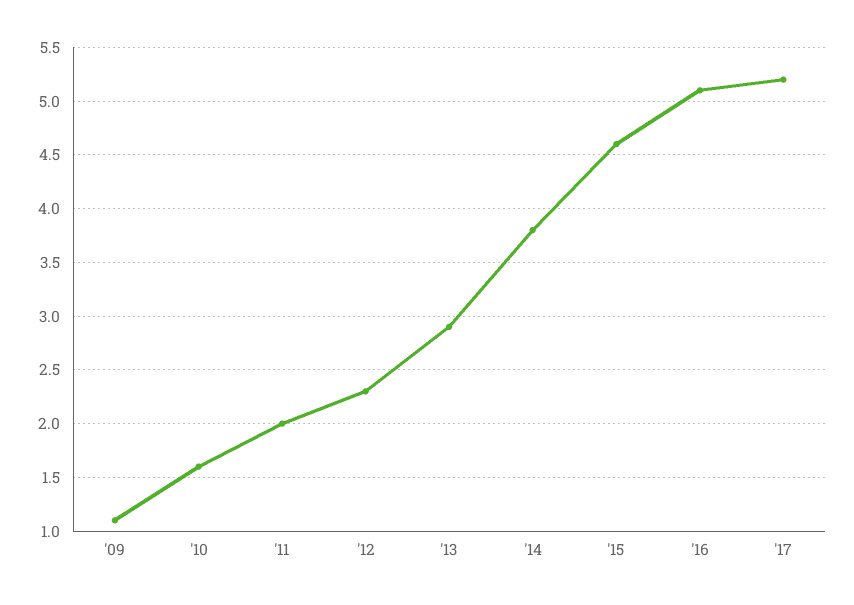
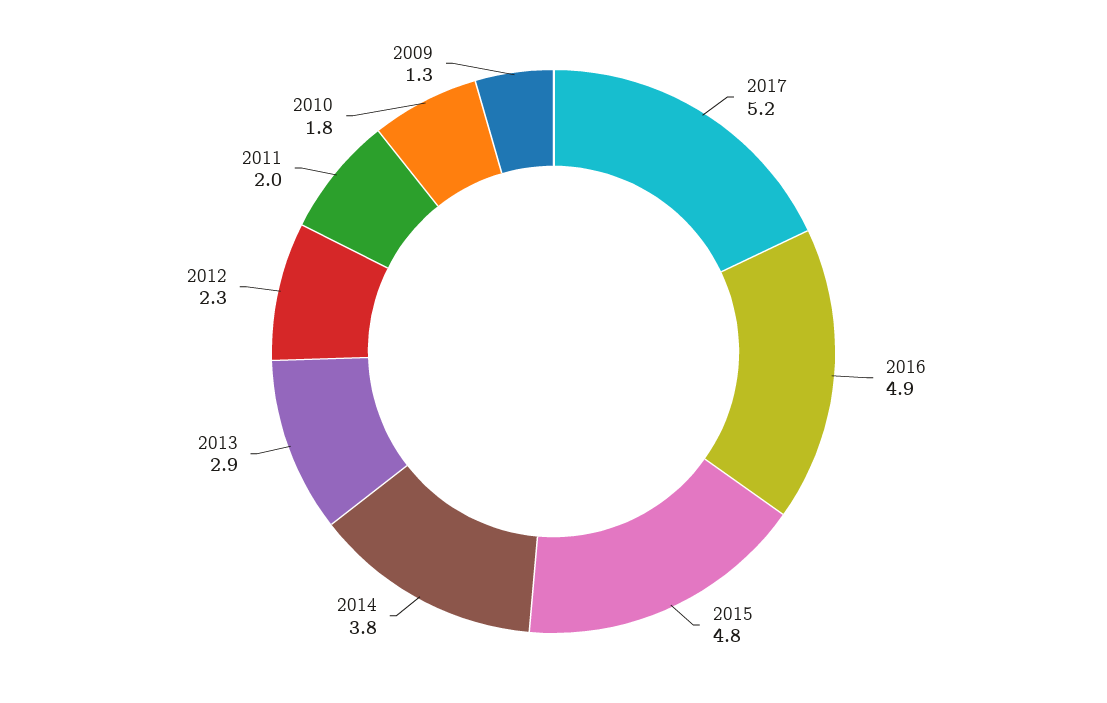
'09: 1.1 -> 1.3
'10: 1.6 -> 1.8
'15: 4.6 -> 4.8
'16: 5.1 -> 4.9

